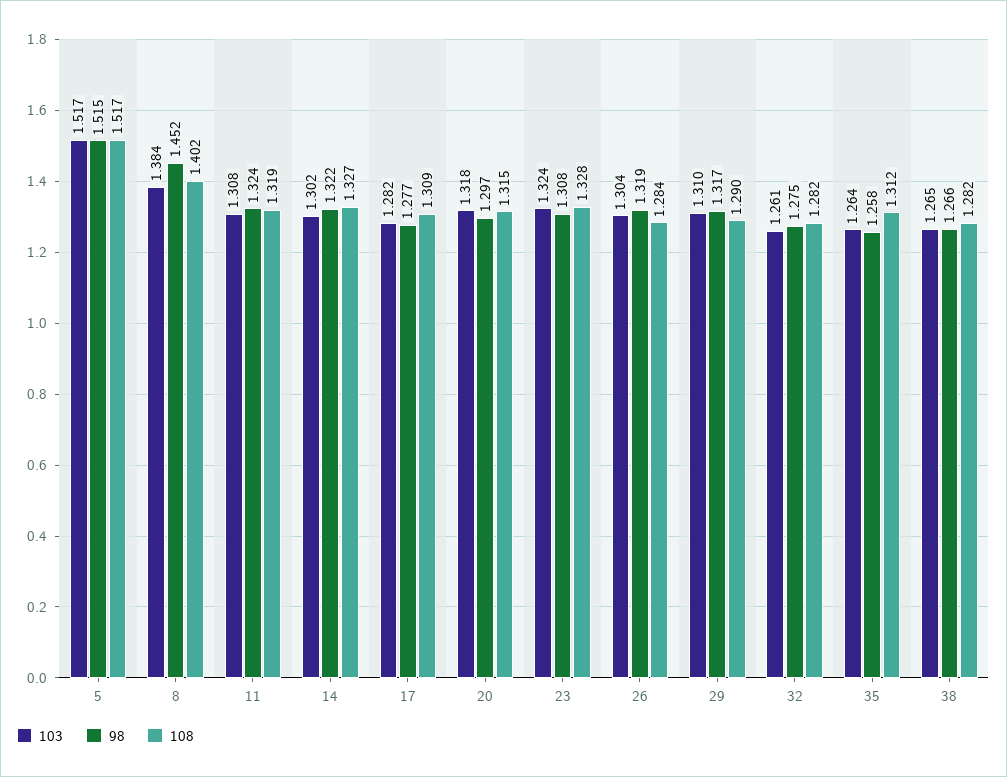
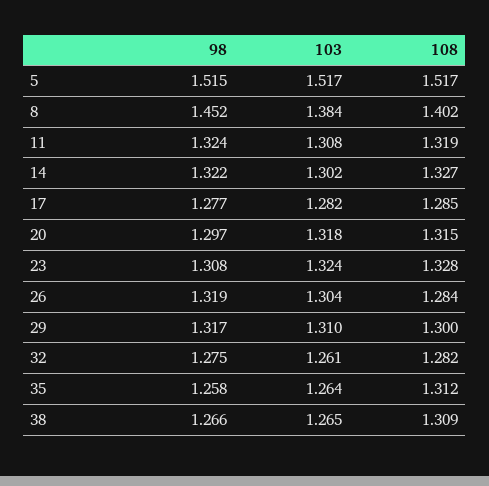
108, 17: 1.309 -> 1.285
108, 29: 1.29 -> 1.3
108, 38: 1.282 -> 1.309

